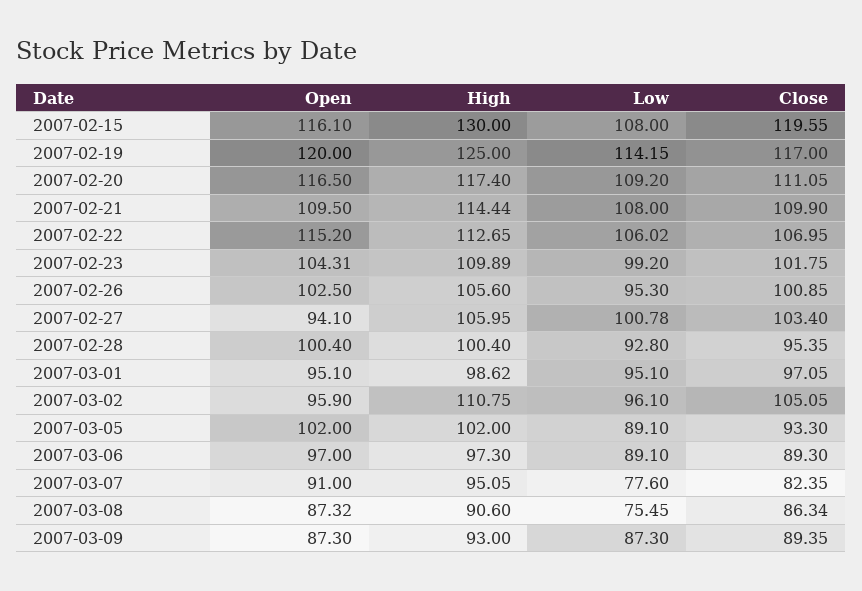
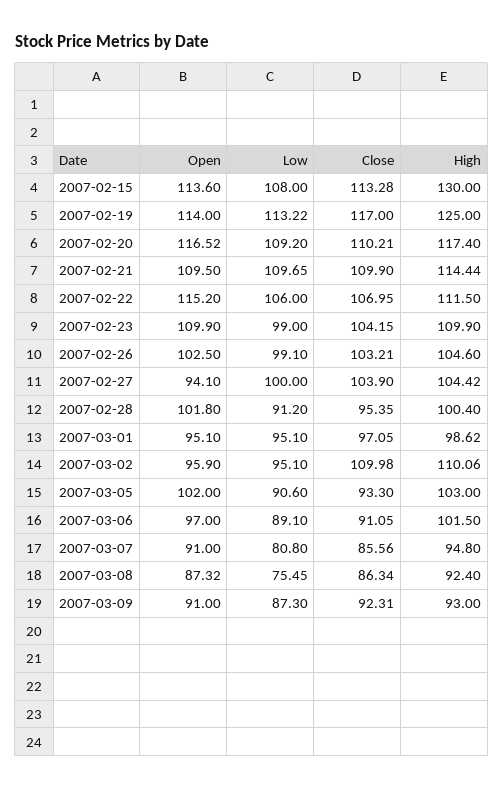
Open, 2007-02-15: 116.1 -> 113.6
Close, 2007-02-15: 119.55 -> 113.28
Open, 2007-02-19: 120 -> 114
Low, 2007-02-19: 114.15 -> 113.22
Open, 2007-02-20: 116.5 -> 116.52
Close, 2007-02-20: 111.05 -> 110.21
Low, 2007-02-21: 108 -> 109.65
High, 2007-02-22: 112.65 -> 111.5
Low, 2007-02-22: 106.02 -> 106
Open, 2007-02-23: 104.31 -> 109.9
High, 2007-02-23: 109.89 -> 109.9
Low, 2007-02-23: 99.2 -> 99
Close, 2007-02-23: 101.75 -> 104.15
High, 2007-02-26: 105.6 -> 104.6
Low, 2007-02-26: 95.3 -> 99.1
Close, 2007-02-26: 100.85 -> 103.21
High, 2007-02-27: 105.95 -> 104.42
Low, 2007-02-27: 100.78 -> 100
Close, 2007-02-27: 103.4 -> 103.9
Open, 2007-02-28: 100.4 -> 101.8
Low, 2007-02-28: 92.8 -> 91.2
High, 2007-03-02: 110.75 -> 110.06
Low, 2007-03-02: 96.1 -> 95.1
Close, 2007-03-02: 105.05 -> 109.98
High, 2007-03-05: 102 -> 103
Low, 2007-03-05: 89.1 -> 90.6
High, 2007-03-06: 97.3 -> 101.5
Close, 2007-03-06: 89.3 -> 91.05
High, 2007-03-07: 95.05 -> 94.8
Low, 2007-03-07: 77.6 -> 80.8
Close, 2007-03-07: 82.35 -> 85.56
High, 2007-03-08: 90.6 -> 92.4
Open, 2007-03-09: 87.3 -> 91
Close, 2007-03-09: 89.35 -> 92.31

